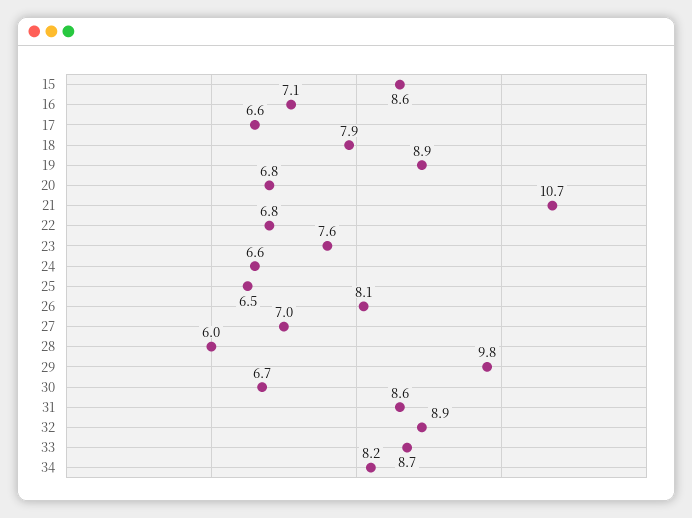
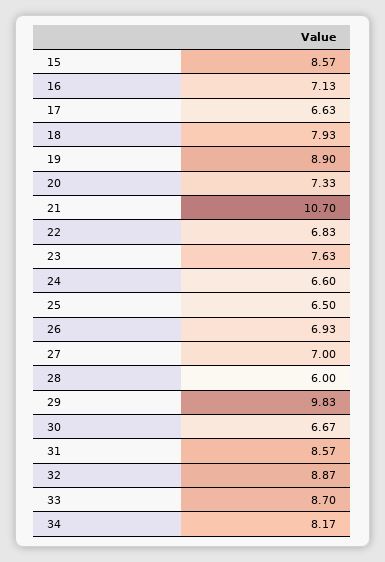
20: 6.8 -> 7.33
26: 8.1 -> 6.93

